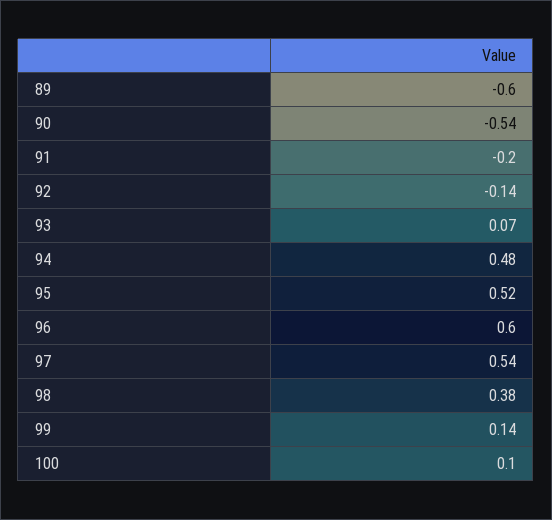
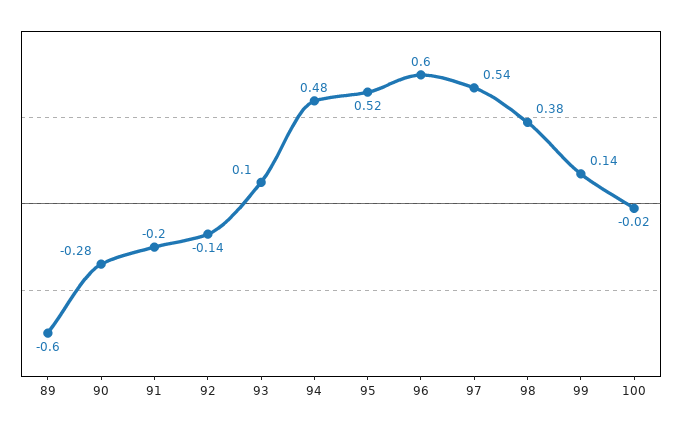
90: -0.54 -> -0.28
93: 0.07 -> 0.1
100: 0.1 -> -0.02

